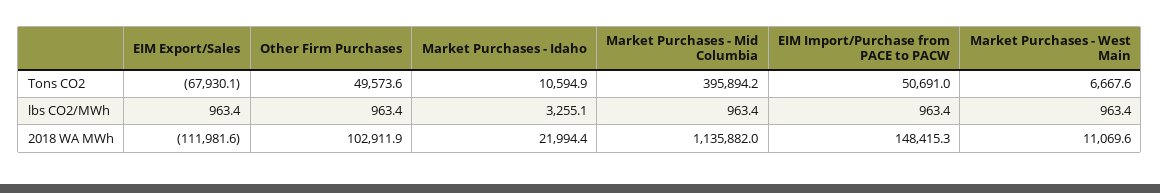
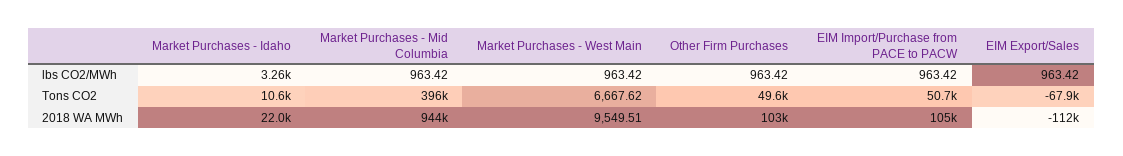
Market Purchases - Mid Columbia, 2018 WA MWh: 1135882 -> 944000
EIM Import/Purchase from PACE to PACW, 2018 WA MWh: 148415.3 -> 105000
Market Purchases - West Main, 2018 WA MWh: 11069.6 -> 9549.51

